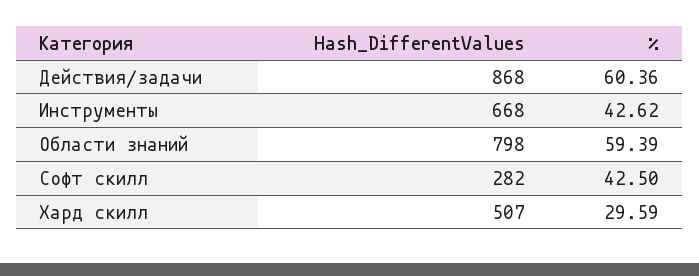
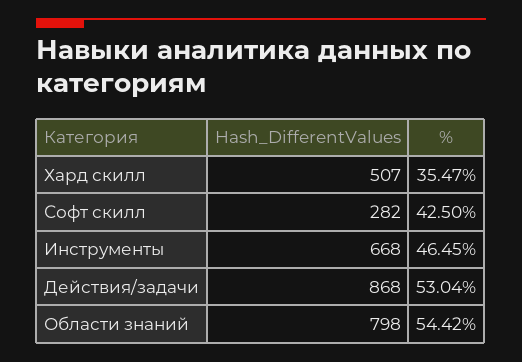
%, Действия/задачи: 60.36 -> 53.04
%, Инструменты: 42.62 -> 46.45
%, Области знаний: 59.39 -> 54.42
%, Хард скилл: 29.59 -> 35.47

